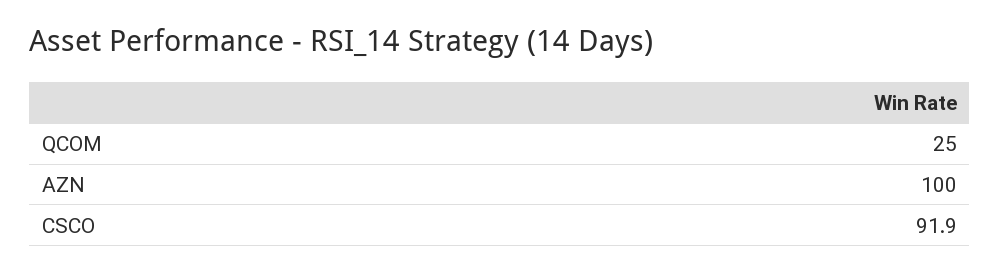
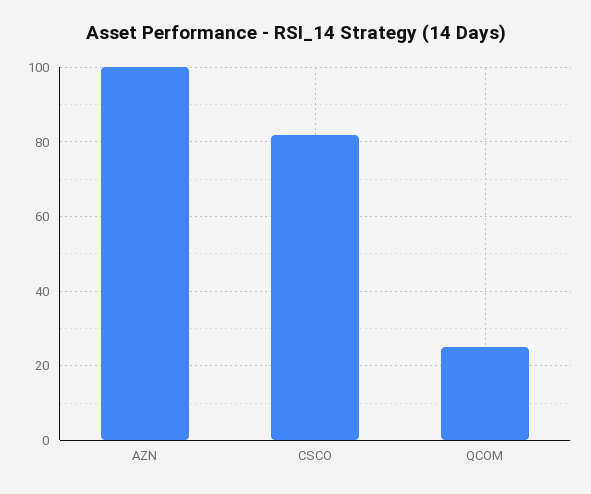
CSCO: 91.9 -> 82

